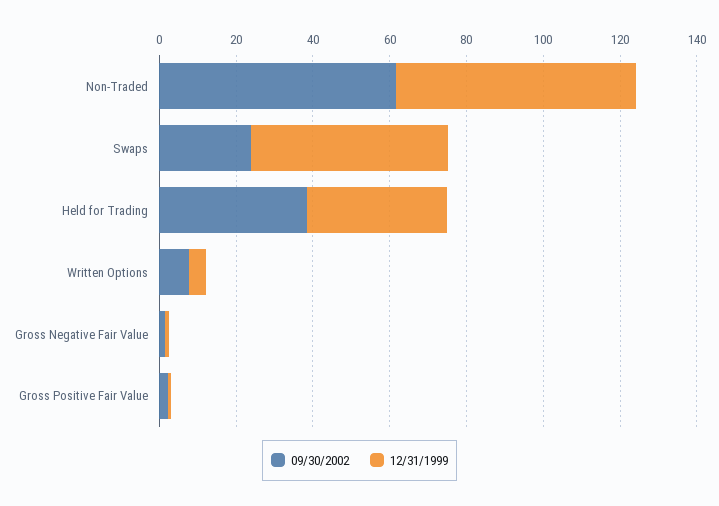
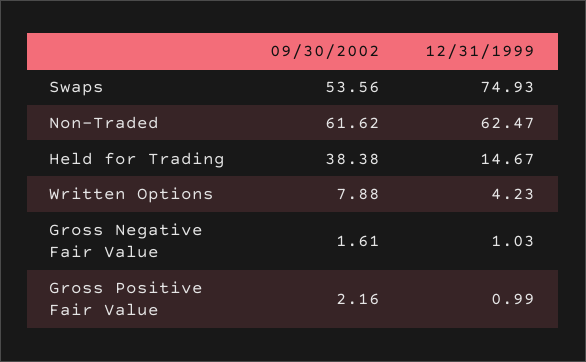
09/30/2002, Swaps: 25 -> 53.56
12/31/1999, Swaps: 50 -> 74.93
12/31/1999, Held for Trading: 35 -> 14.67

